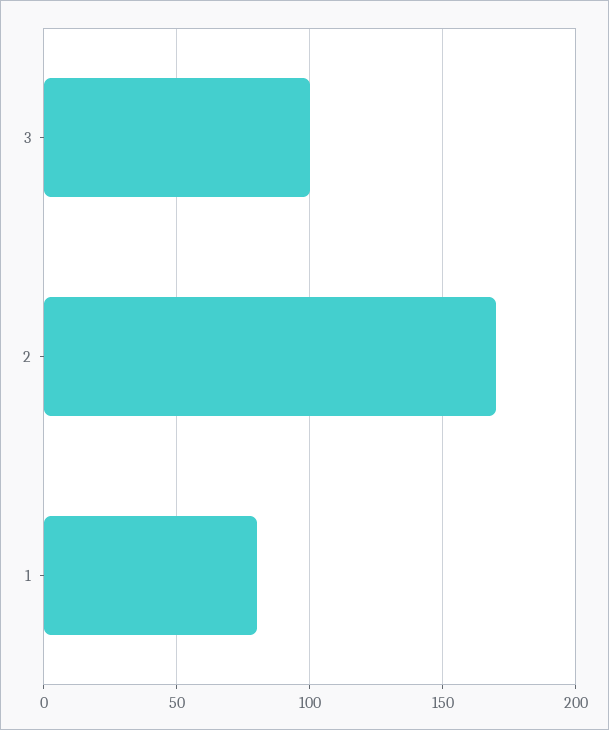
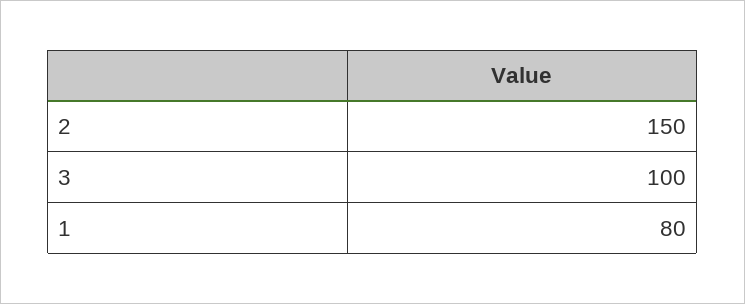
2: 170 -> 150

